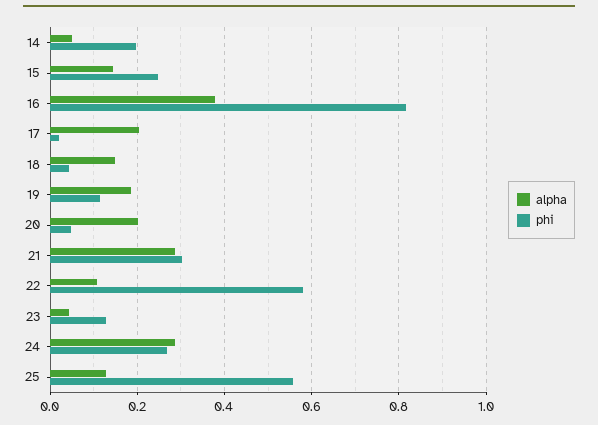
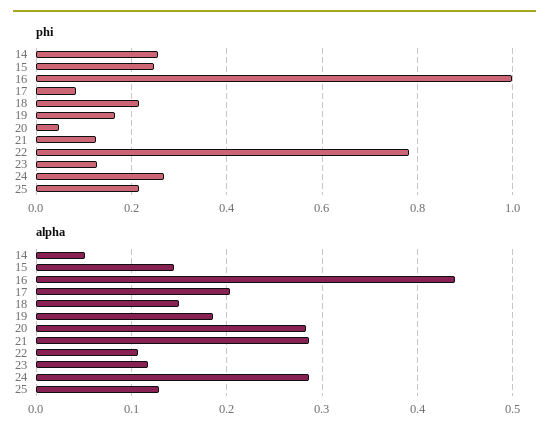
phi, 14: 0.2 -> 0.26
alpha, 16: 0.38 -> 0.44
phi, 16: 0.82 -> 1
phi, 17: 0.02 -> 0.08
phi, 18: 0.04 -> 0.22
phi, 19: 0.12 -> 0.16
alpha, 20: 0.2 -> 0.28
phi, 21: 0.3 -> 0.12
phi, 22: 0.58 -> 0.78
alpha, 23: 0.04 -> 0.12
phi, 25: 0.56 -> 0.22

